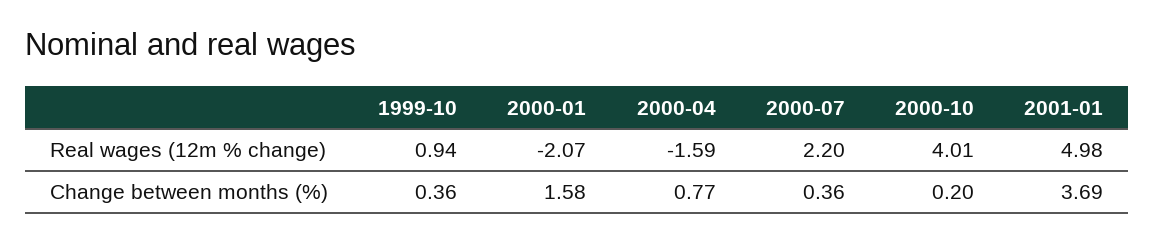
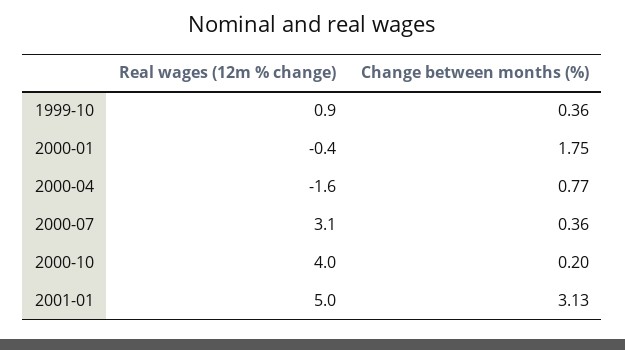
2000-01, Real wages (12m % change): -2.07 -> -0.4
2000-07, Real wages (12m % change): 2.2 -> 3.1
2000-01, Change between months (%): 1.58 -> 1.75
2001-01, Change between months (%): 3.69 -> 3.13

